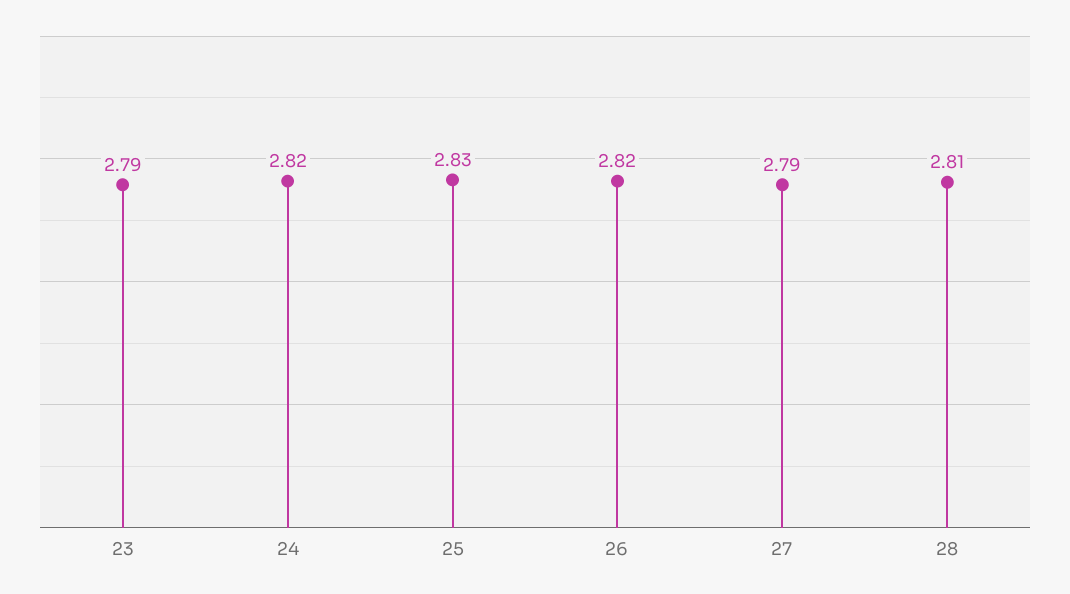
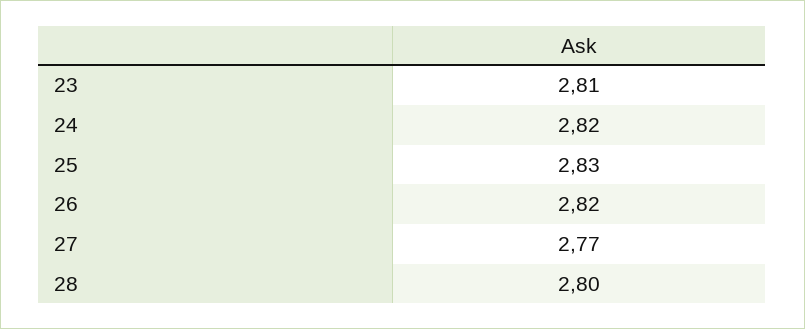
23: 2.79 -> 2.81
27: 2.79 -> 2.77
28: 2.81 -> 2.8

